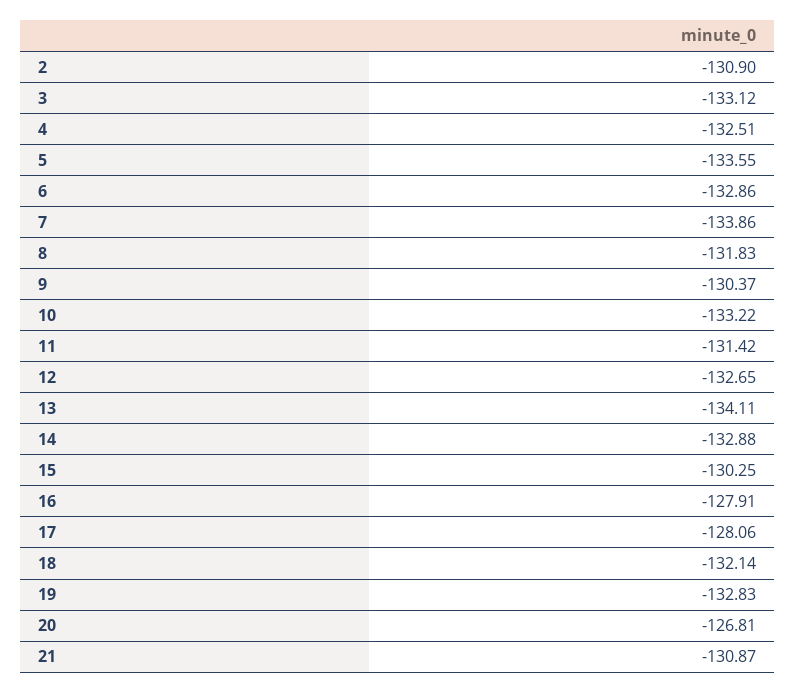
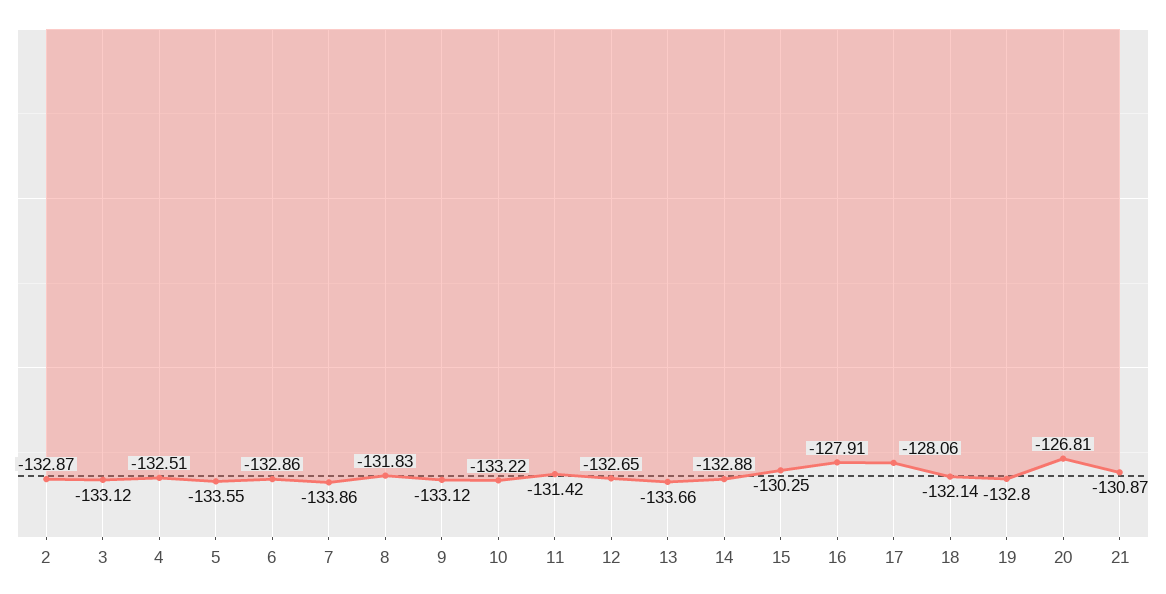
2: -130.9 -> -132.87
9: -130.37 -> -133.12
13: -134.11 -> -133.66
19: -132.83 -> -132.8

